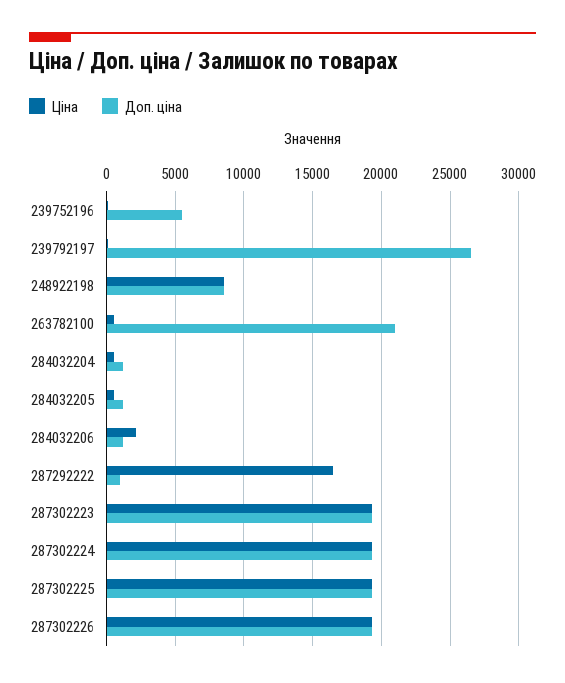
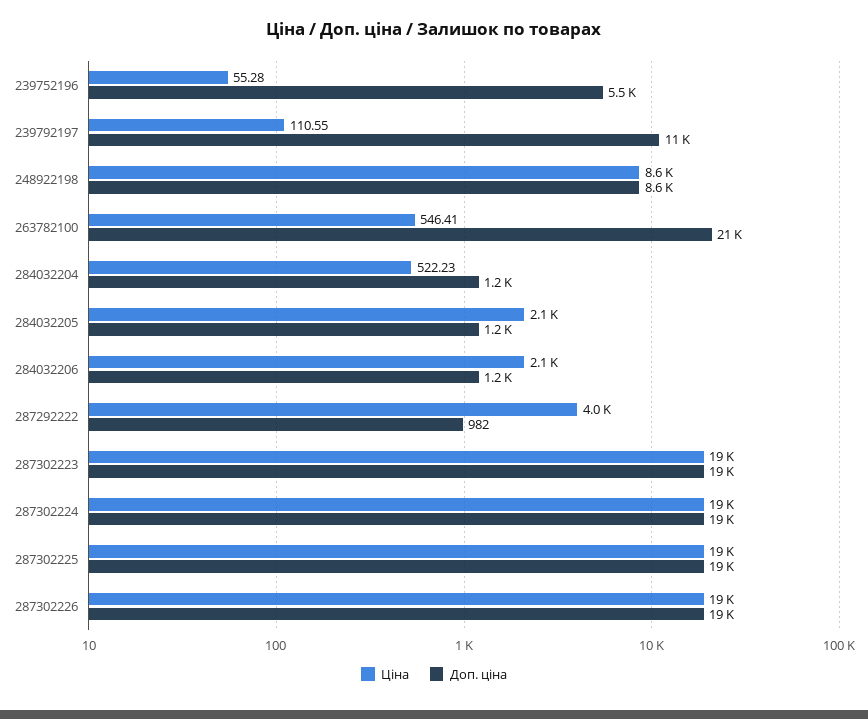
Доп. ціна, 239792197: 26500 -> 11000
Ціна, 284032205: 500 -> 2100
Ціна, 287292222: 16500 -> 4000

